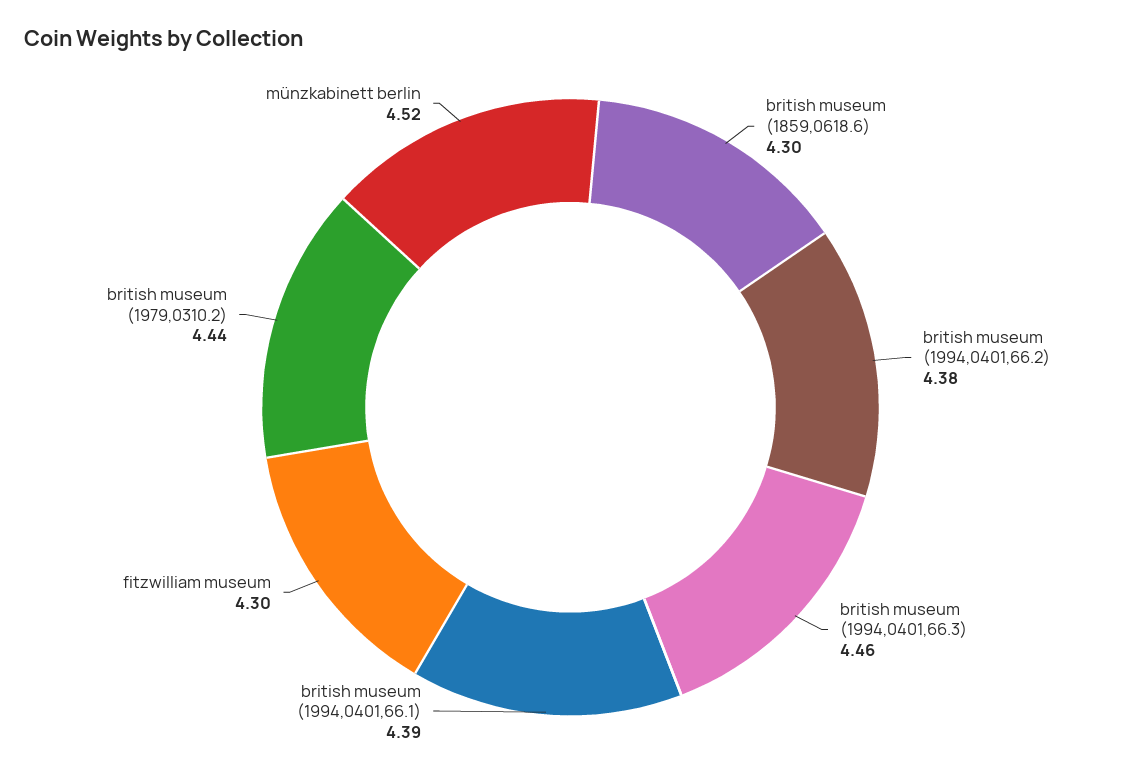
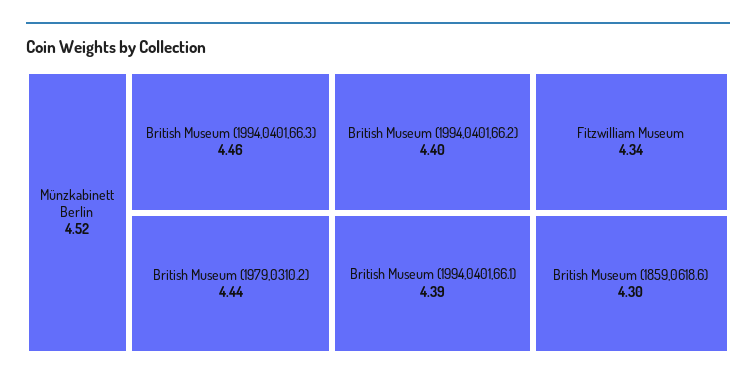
british museum (1994,0401,66.2): 4.38 -> 4.4
fitzwilliam museum: 4.3 -> 4.34

